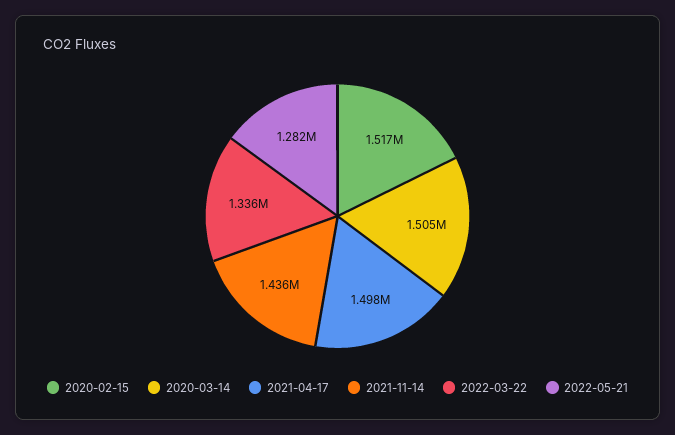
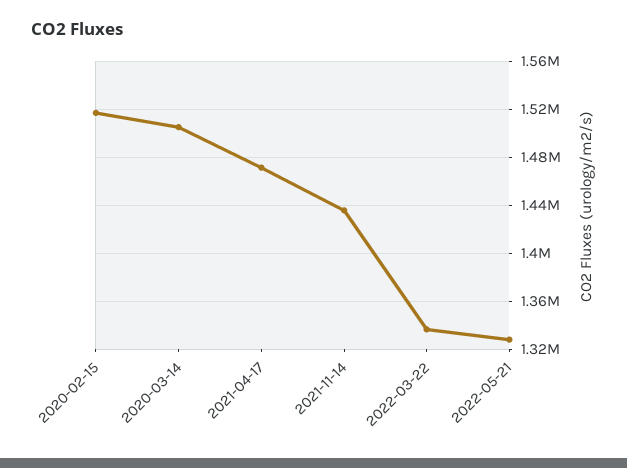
2021-04-17: 1498000 -> 1470000
2022-05-21: 1282000 -> 1330000

